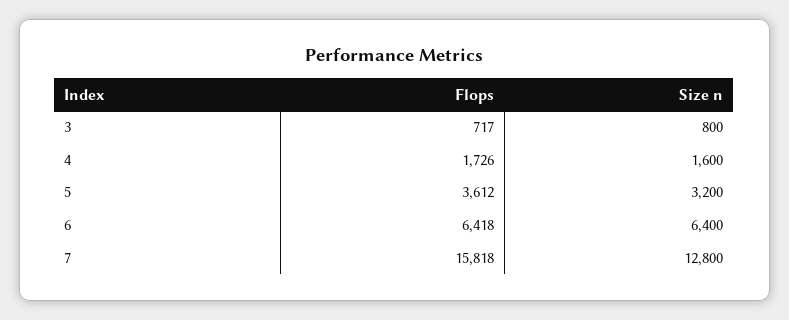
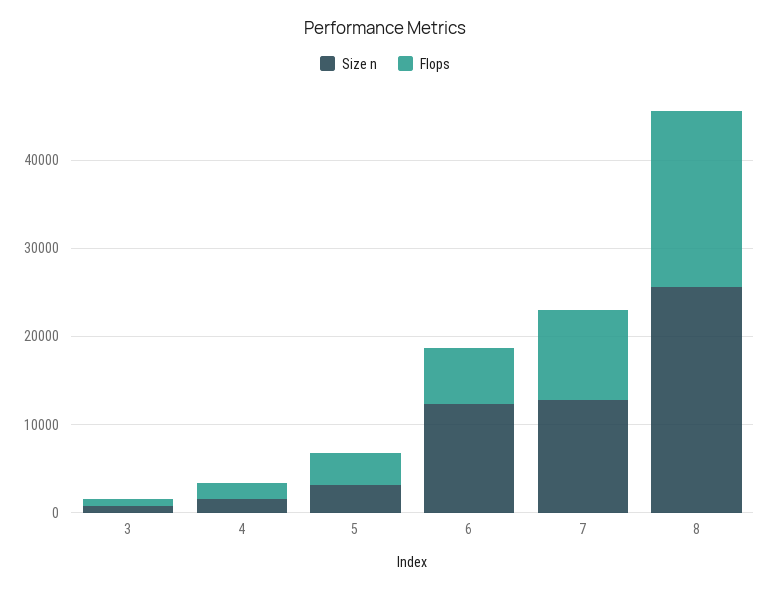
Size n, 6: 6400 -> 12000
Flops, 7: 15818 -> 10000
Size n, 8: none -> 26000
Flops, 8: none -> 20000

